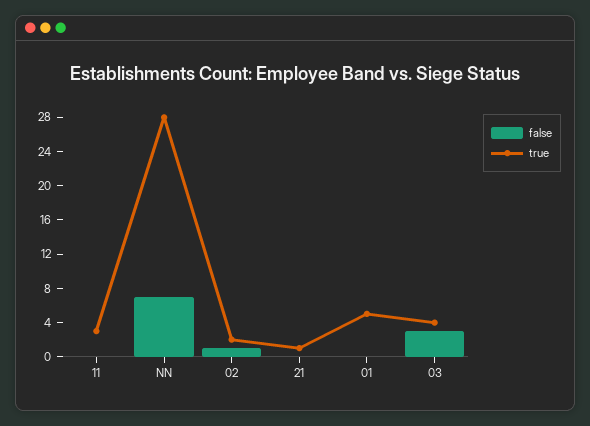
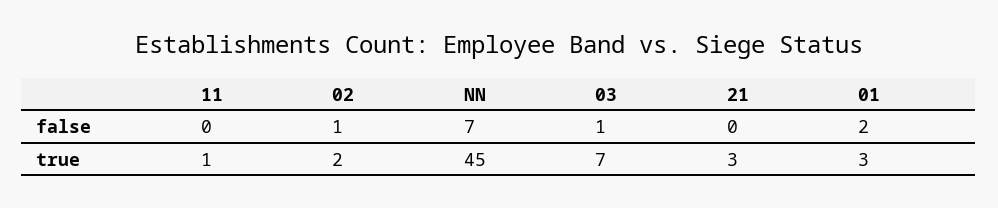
true, 11: 3 -> 1
true, NN: 28 -> 45
true, 21: 1 -> 3
false, 01: 0 -> 2
true, 01: 5 -> 3
false, 03: 3 -> 1
true, 03: 4 -> 7

